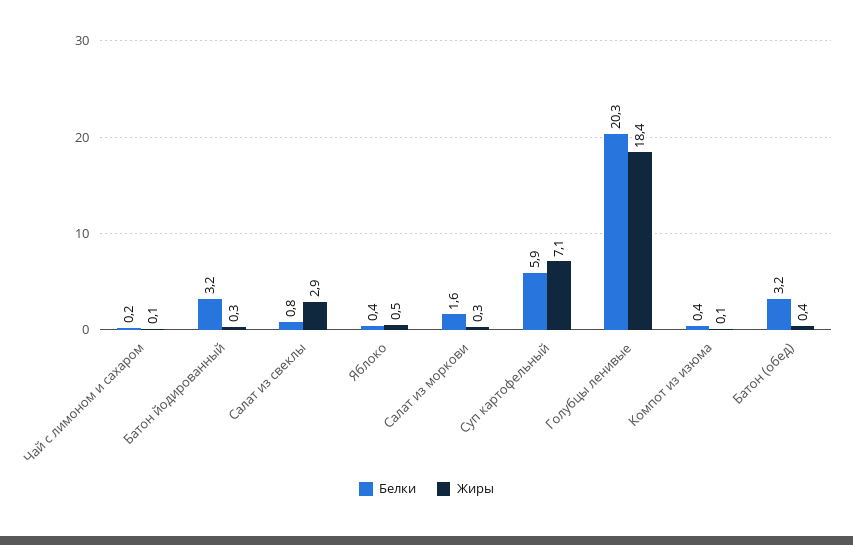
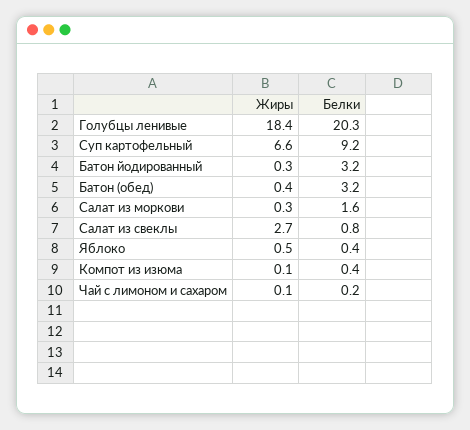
Жиры, Салат из свеклы: 2.9 -> 2.7
Белки, Суп картофельный: 5.9 -> 9.2
Жиры, Суп картофельный: 7.1 -> 6.6

